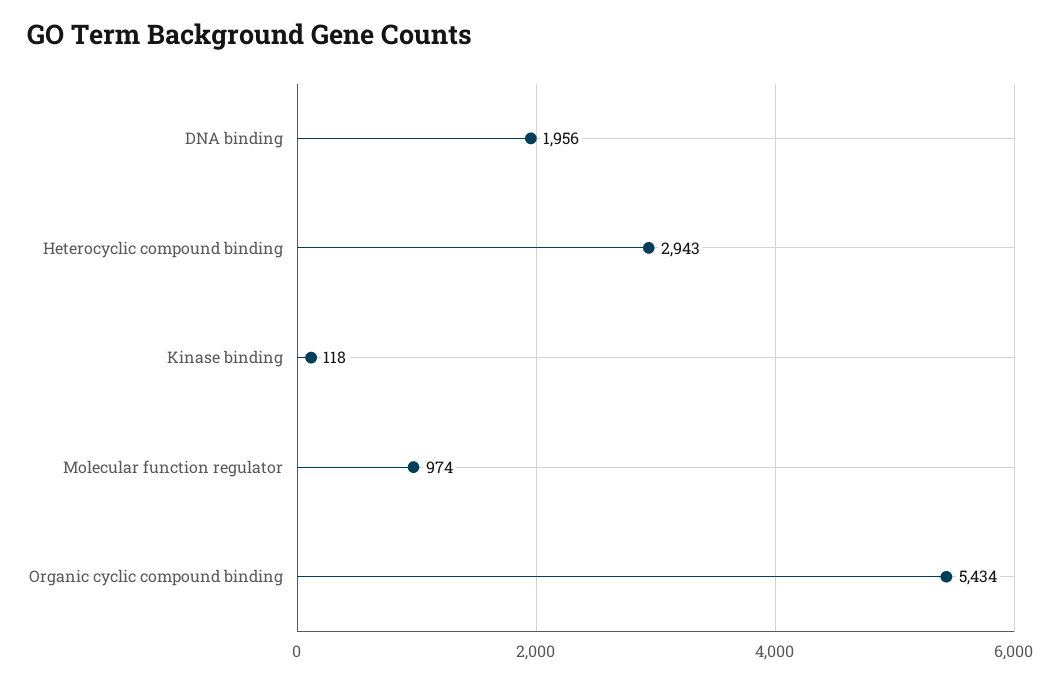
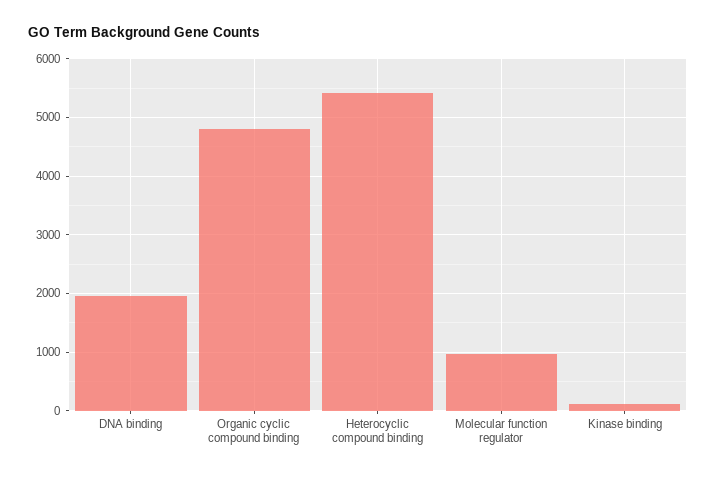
Heterocyclic compound binding: 2943 -> 5400
Organic cyclic compound binding: 5434 -> 4800

